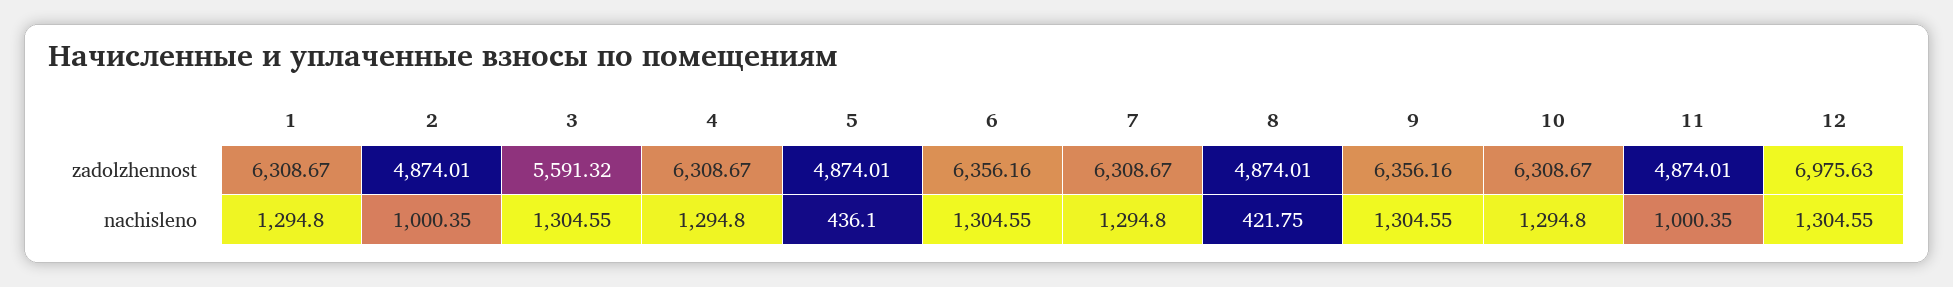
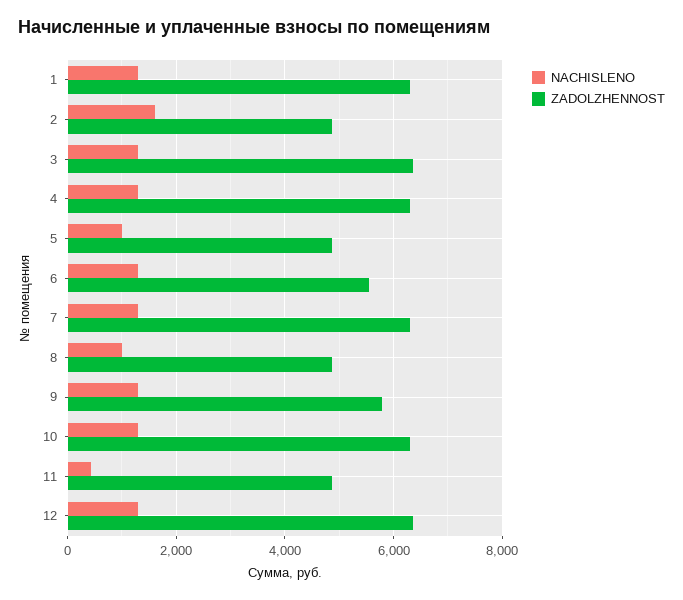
zadolzhennost, 3: 5591.32 -> 6400
zadolzhennost, 6: 6356.16 -> 5600
zadolzhennost, 9: 6356.16 -> 5800
zadolzhennost, 12: 6975.63 -> 6400
nachisleno, 2: 1000.35 -> 1600
nachisleno, 5: 436.1 -> 1000
nachisleno, 8: 421.75 -> 1000
nachisleno, 11: 1000.35 -> 400

